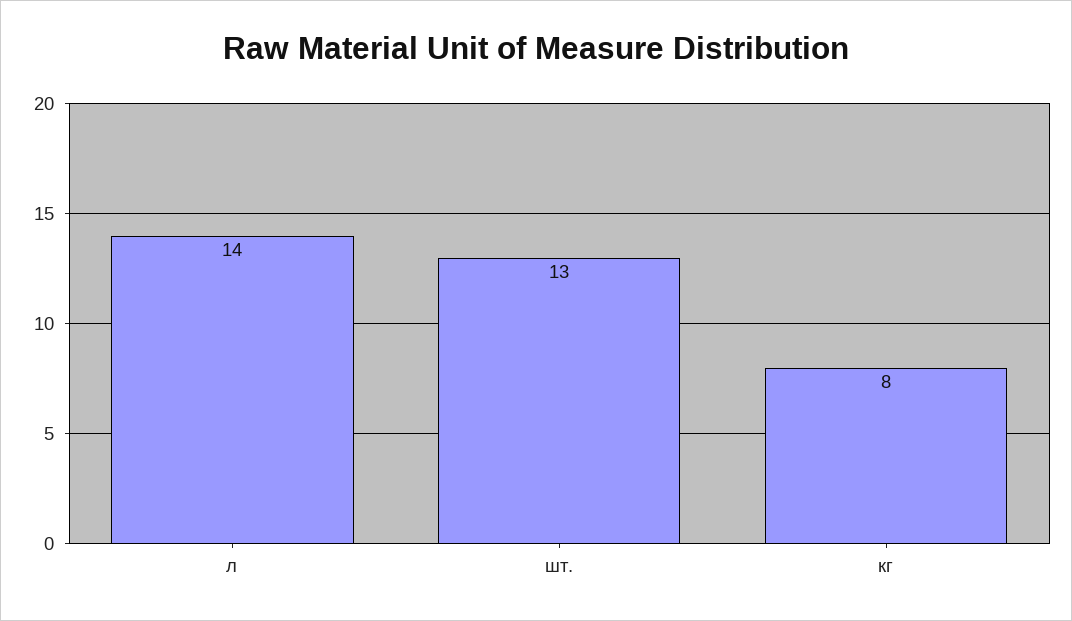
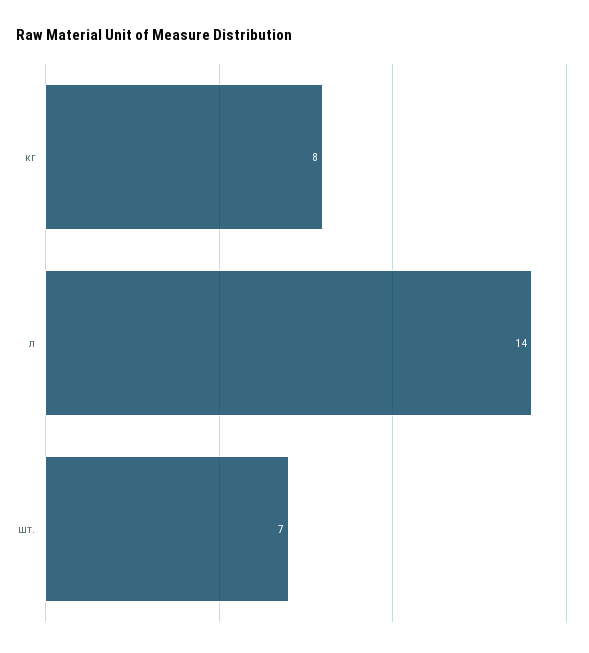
шт.: 13 -> 7

